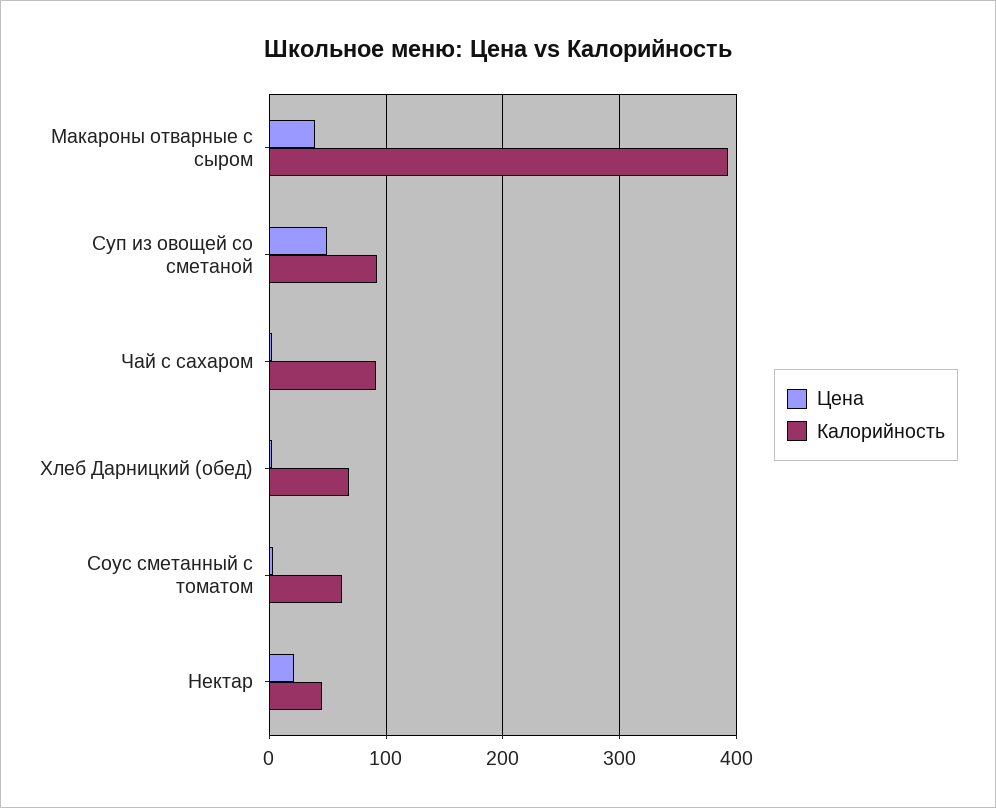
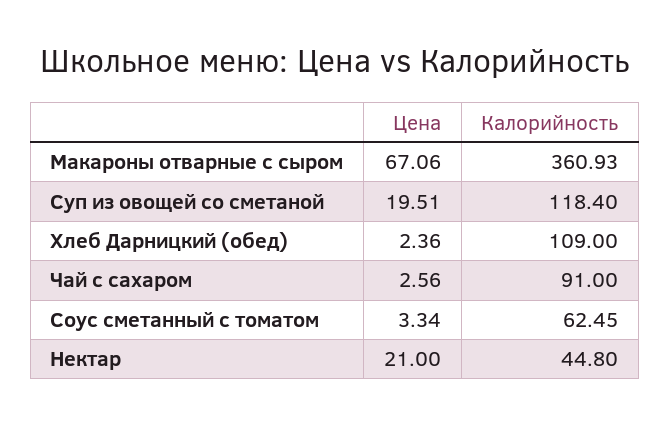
Цена, Макароны отварные с сыром: 40 -> 67.06
Калорийность, Макароны отварные с сыром: 390 -> 360.93
Цена, Суп из овощей со сметаной: 50 -> 19.51
Калорийность, Суп из овощей со сметаной: 90 -> 118.4
Калорийность, Хлеб Дарницкий (обед): 70 -> 109

